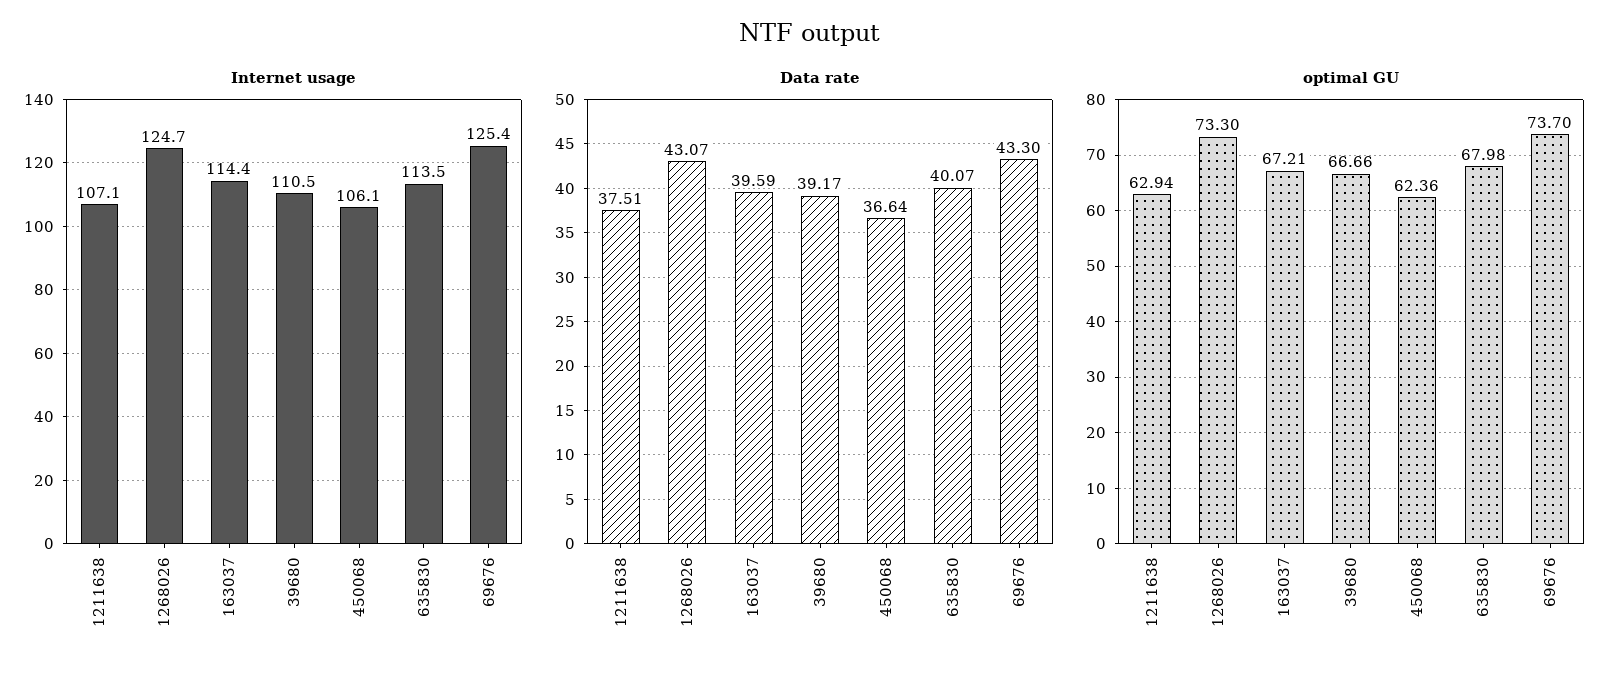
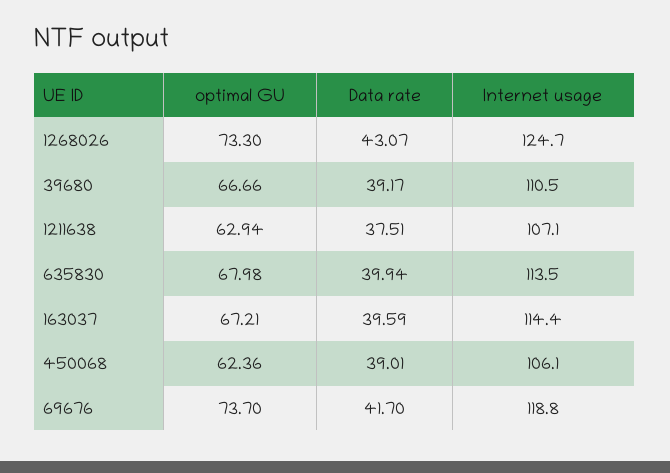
Internet usage, 69676: 125.4 -> 118.8
Data rate, 450068: 36.64 -> 39.01
Data rate, 635830: 40.07 -> 39.94
Data rate, 69676: 43.3 -> 41.7

